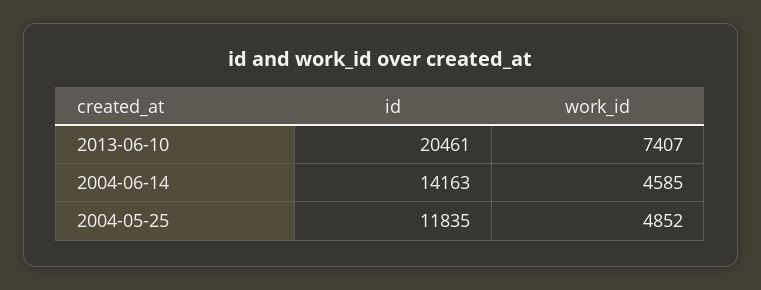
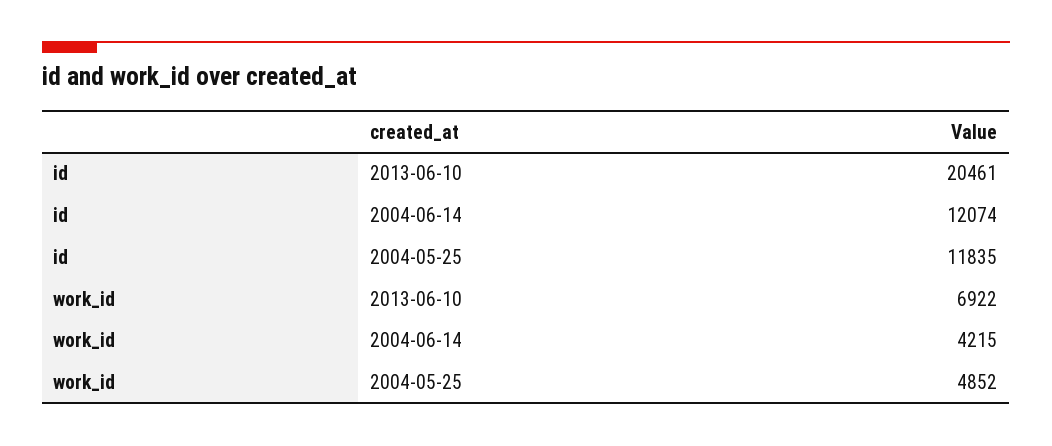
work_id, 2013-06-10: 7407 -> 6922
id, 2004-06-14: 14163 -> 12074
work_id, 2004-06-14: 4585 -> 4215

